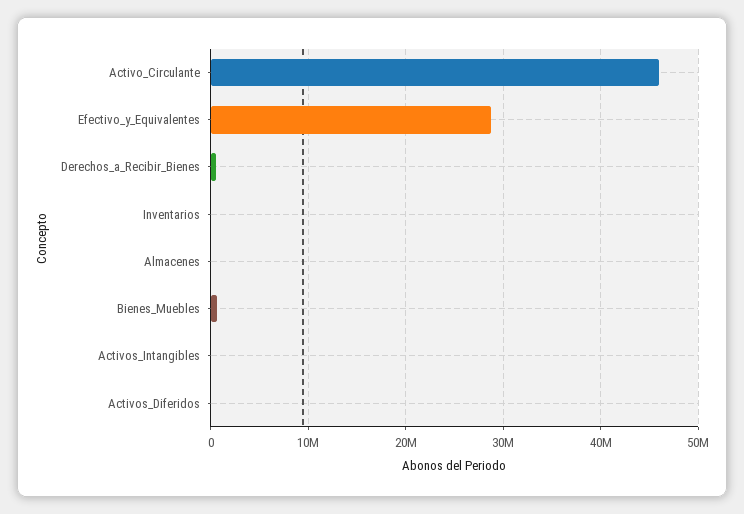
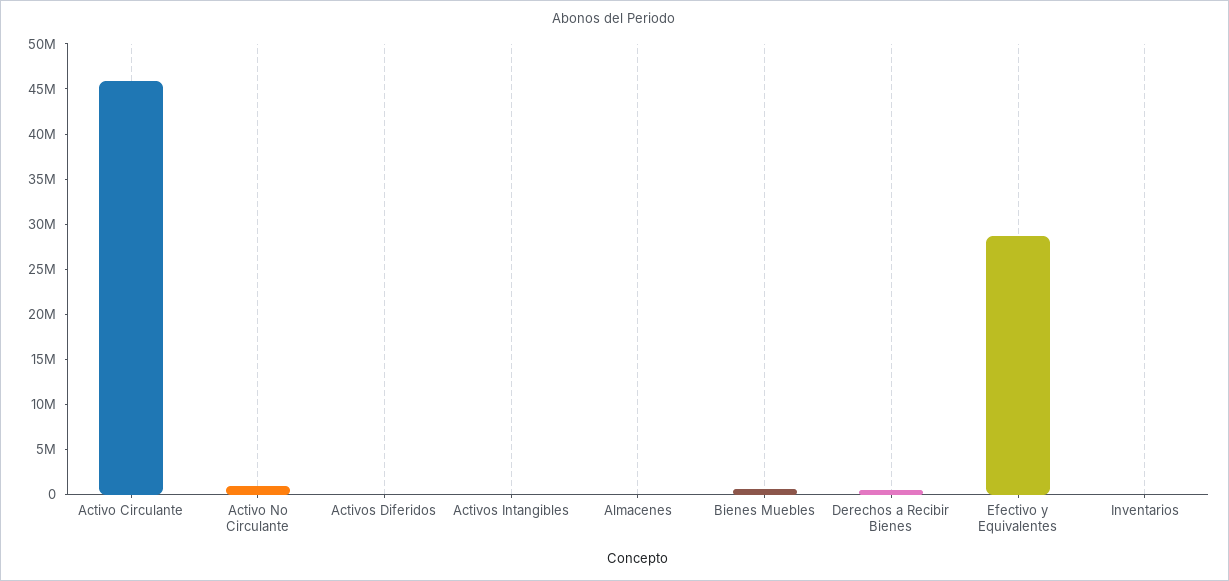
Activo No Circulante: none -> 1000000

